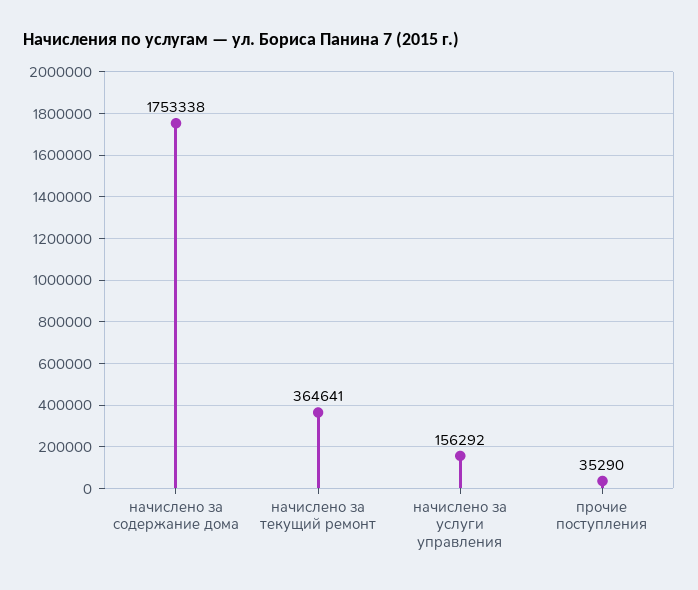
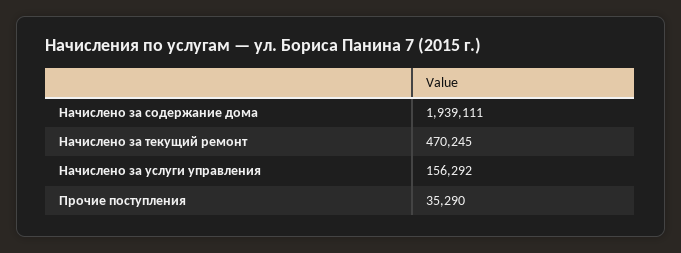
начислено за содержание дома: 1753338 -> 1939111
начислено за текущий ремонт: 364641 -> 470245

